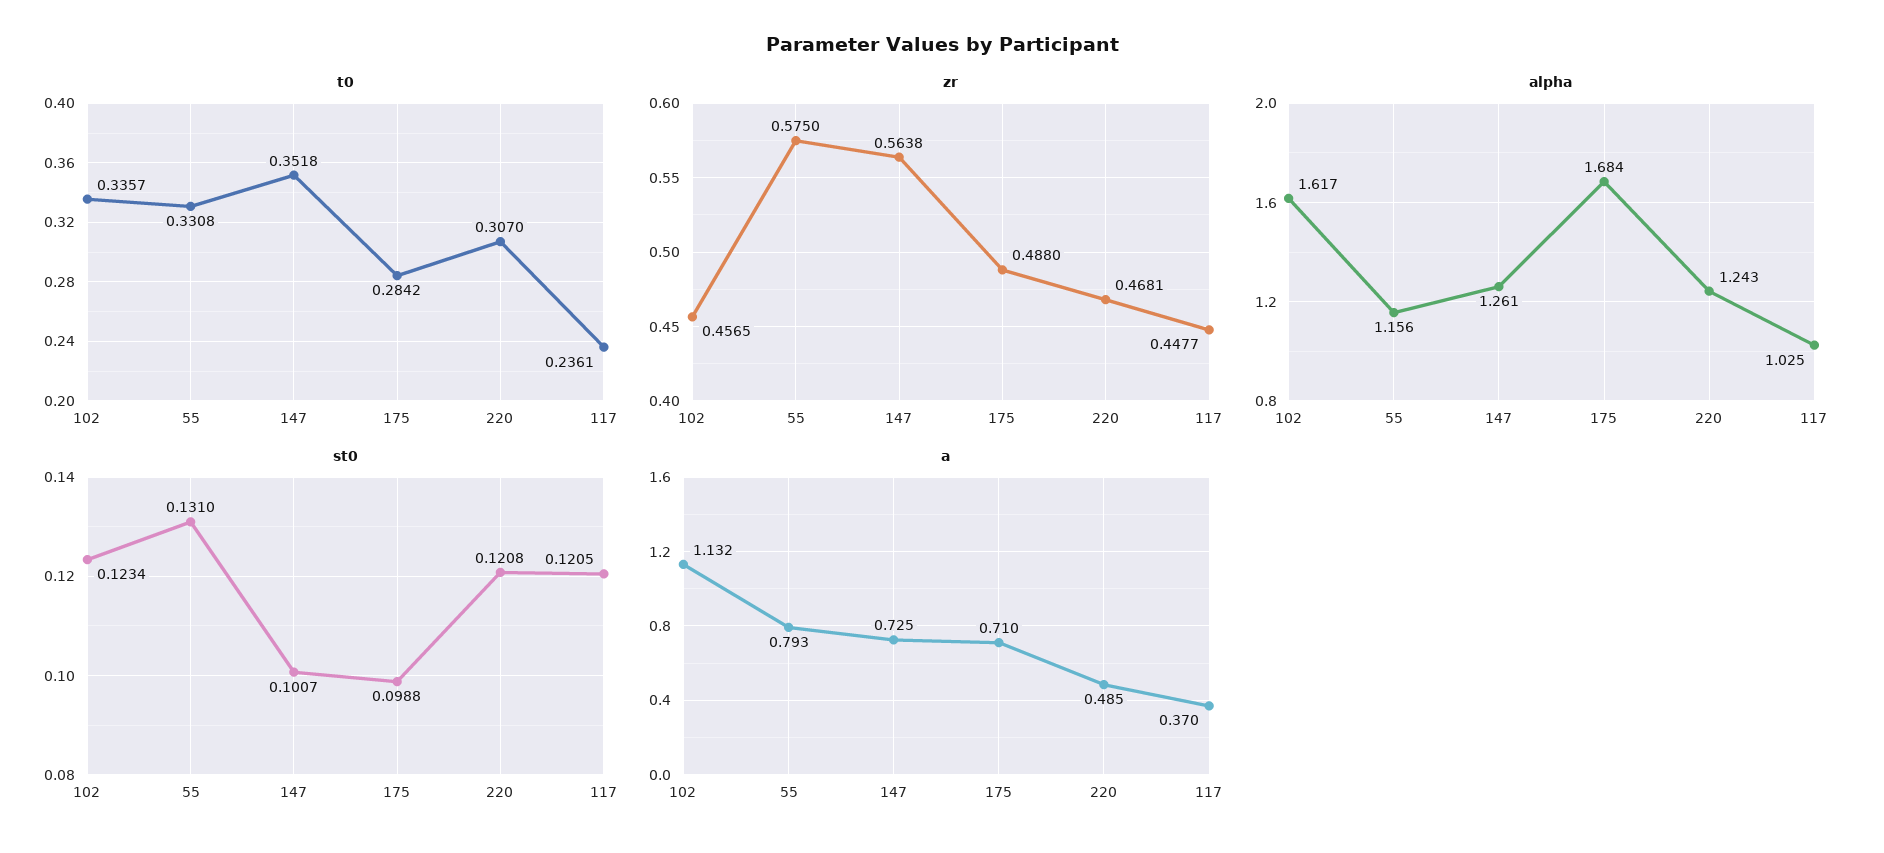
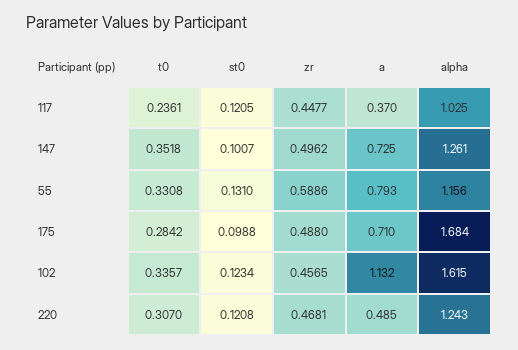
zr, 55: 0.575 -> 0.5886
zr, 147: 0.5638 -> 0.4962
alpha, 102: 1.617 -> 1.615

